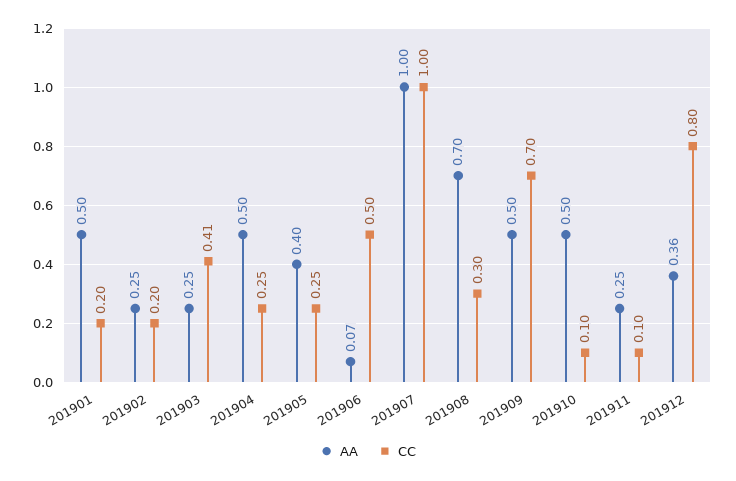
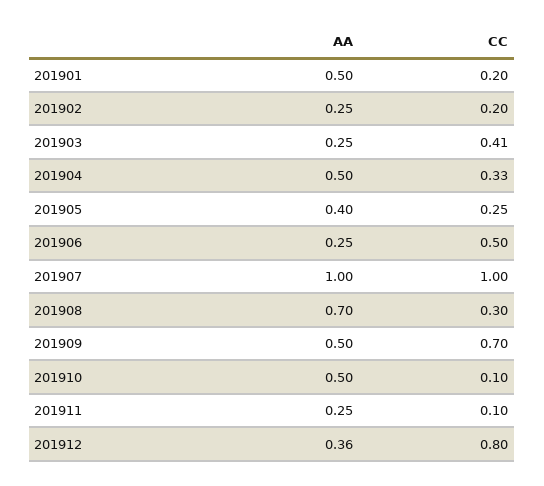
CC, 201904: 0.25 -> 0.33
AA, 201906: 0.07 -> 0.25

